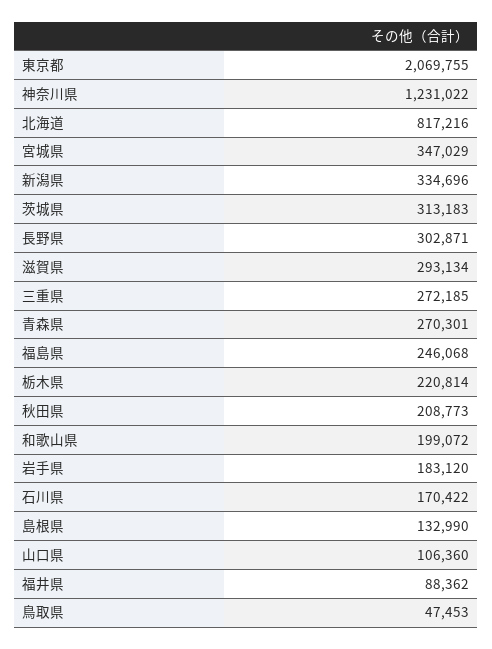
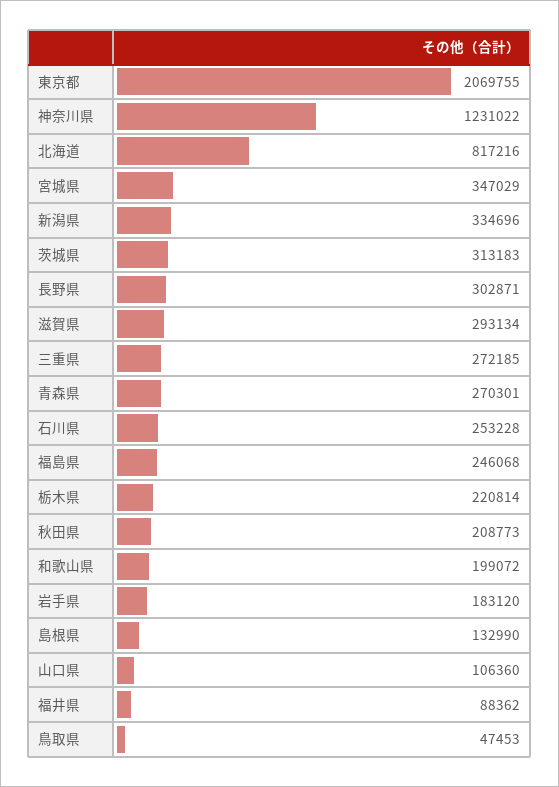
石川県: 170422 -> 253228

